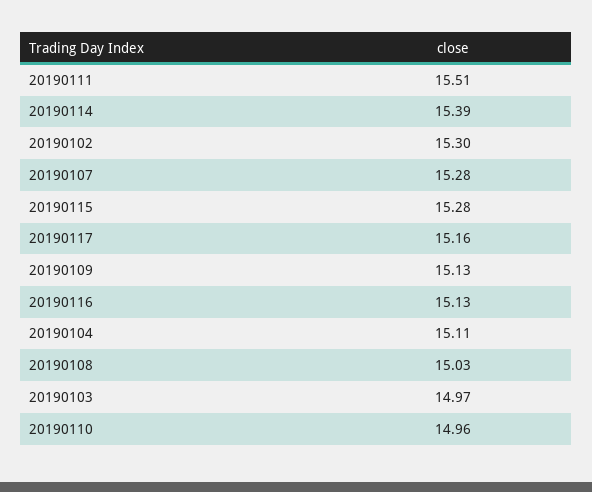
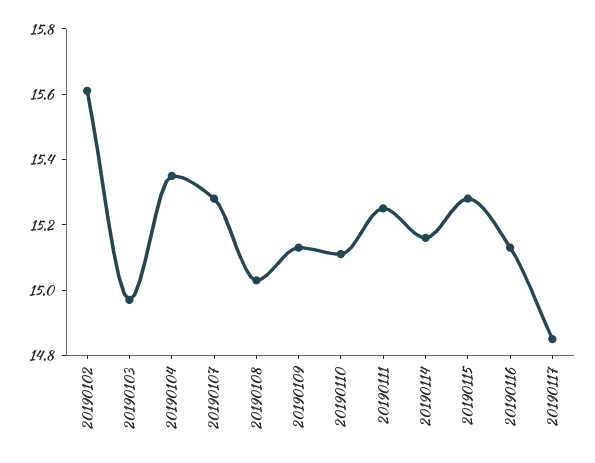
20190111: 15.51 -> 15.25
20190114: 15.39 -> 15.15
20190102: 15.3 -> 15.6
20190117: 15.16 -> 14.85
20190104: 15.11 -> 15.35
20190110: 14.96 -> 15.1

